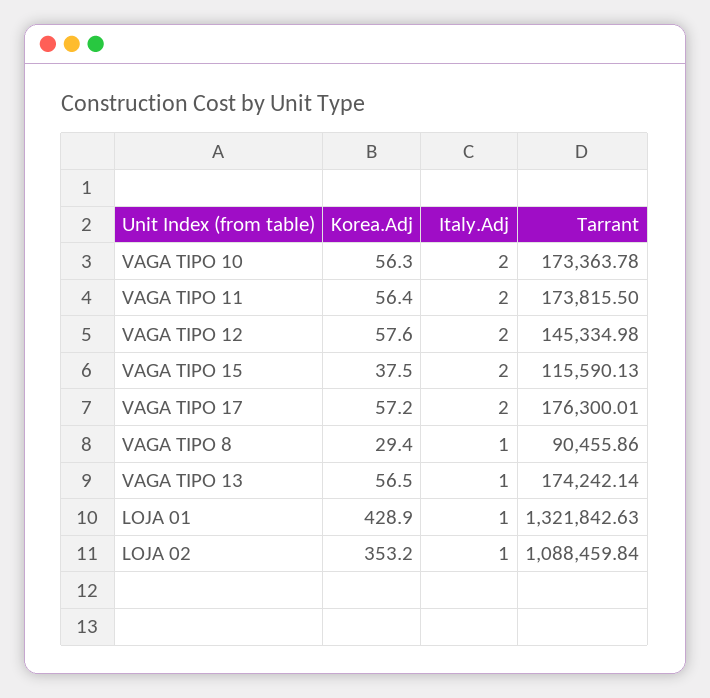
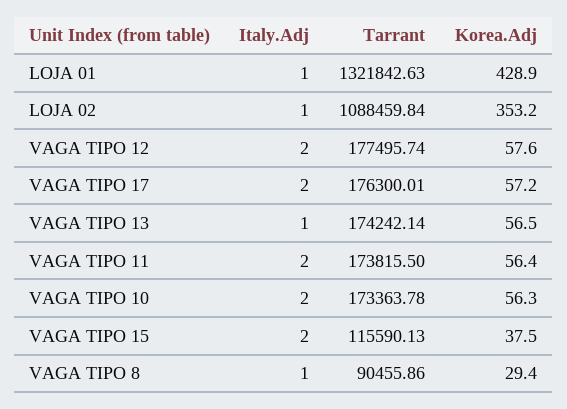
Tarrant, VAGA TIPO 12: 145334.98 -> 177495.74

